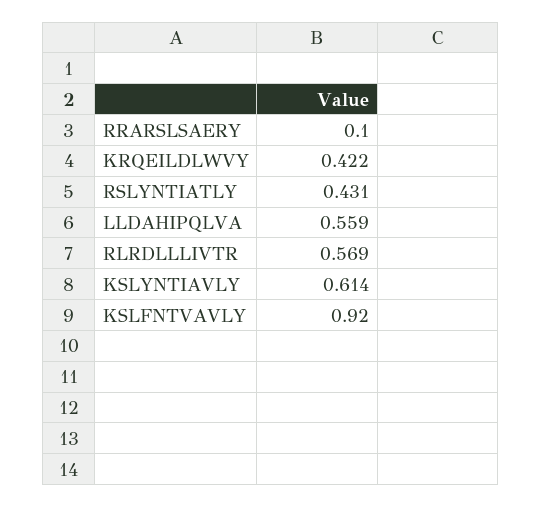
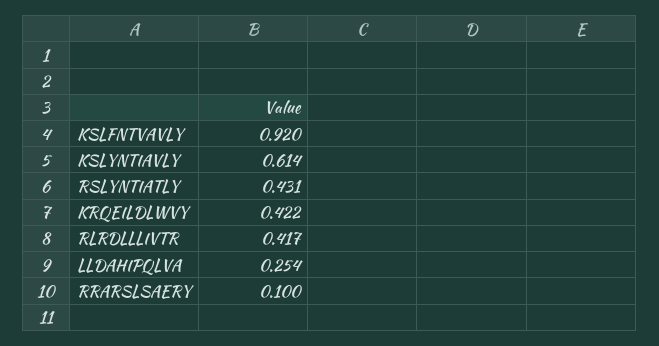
LLDAHIPQLVA: 0.559 -> 0.254
RLRDLLLIVTR: 0.569 -> 0.417

